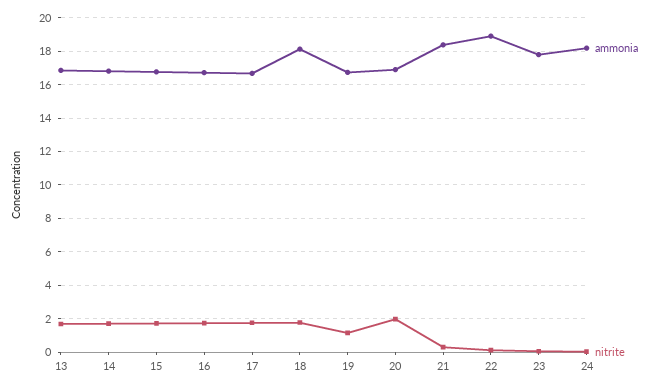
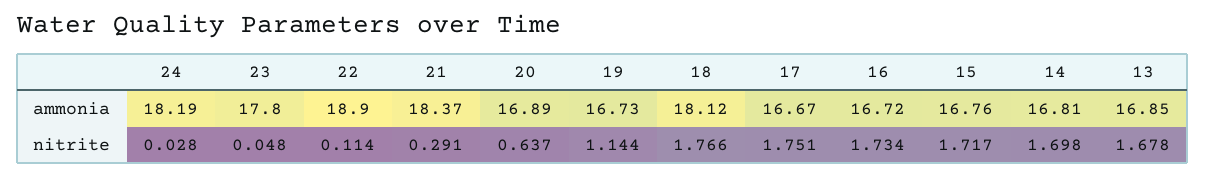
nitrite, 20: 2 -> 0.637

